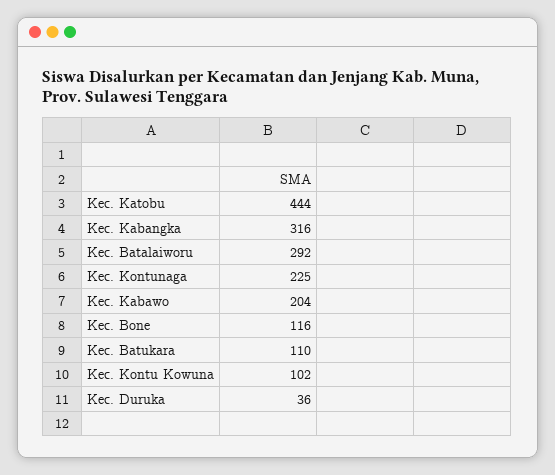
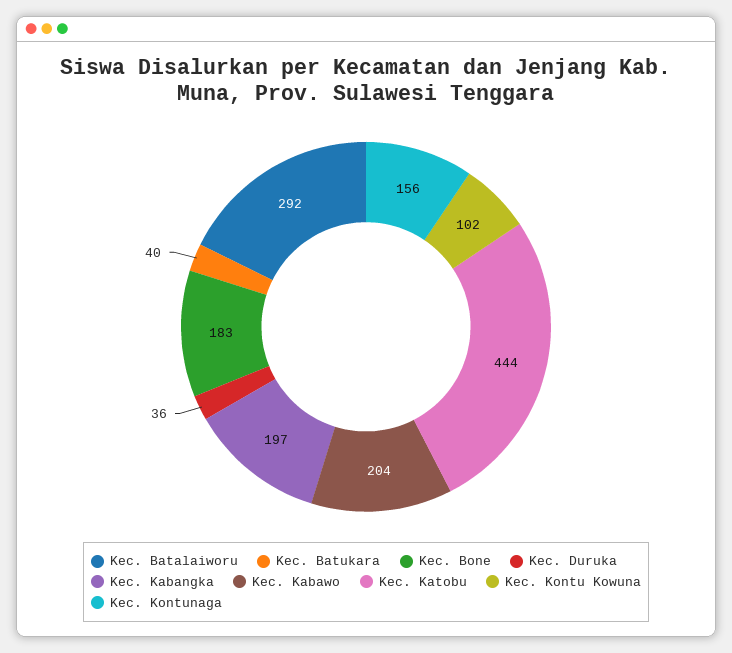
Kec. Kabangka: 316 -> 197
Kec. Kontunaga: 225 -> 156
Kec. Bone: 116 -> 183
Kec. Batukara: 110 -> 40

